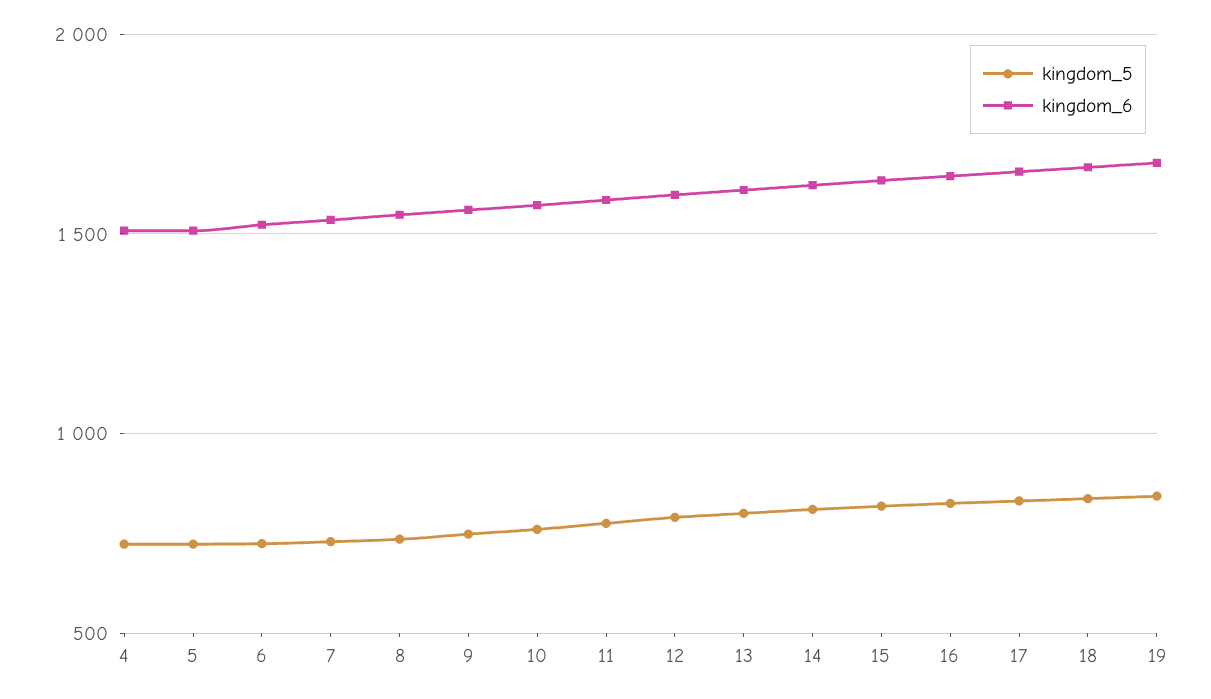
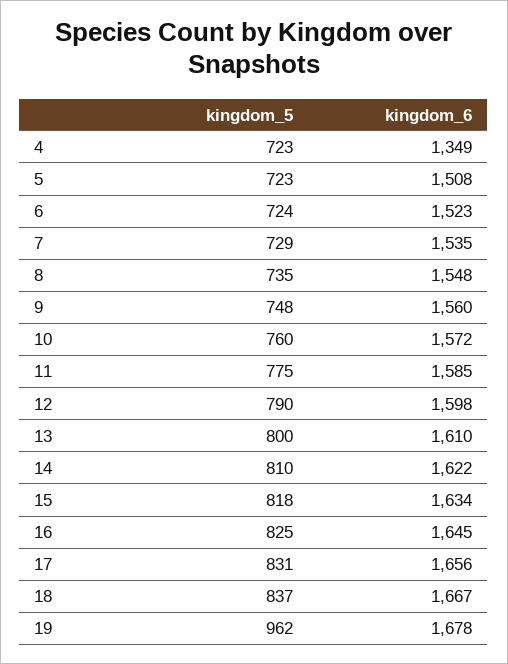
kingdom_6, 4: 1500 -> 1349
kingdom_5, 19: 850 -> 962

